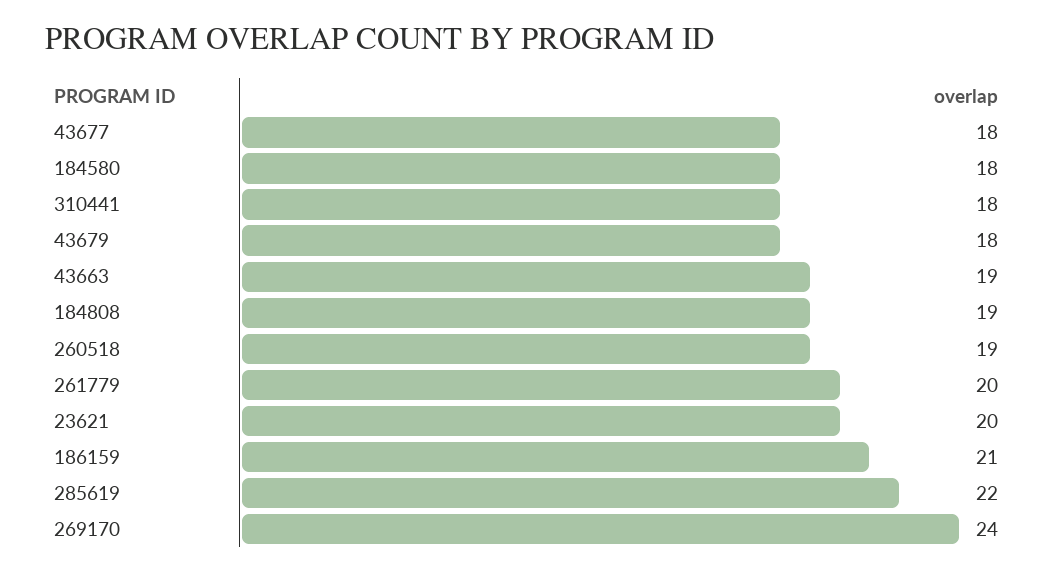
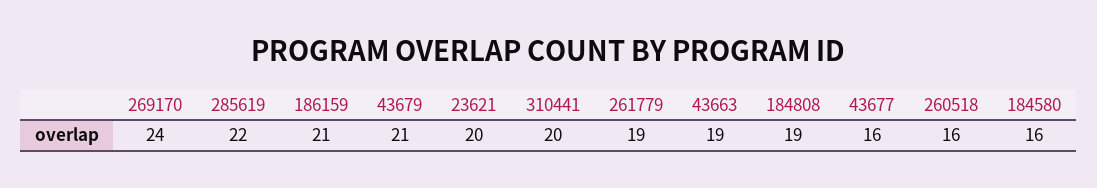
43677: 18 -> 16
184580: 18 -> 16
310441: 18 -> 20
43679: 18 -> 21
260518: 19 -> 16
261779: 20 -> 19

